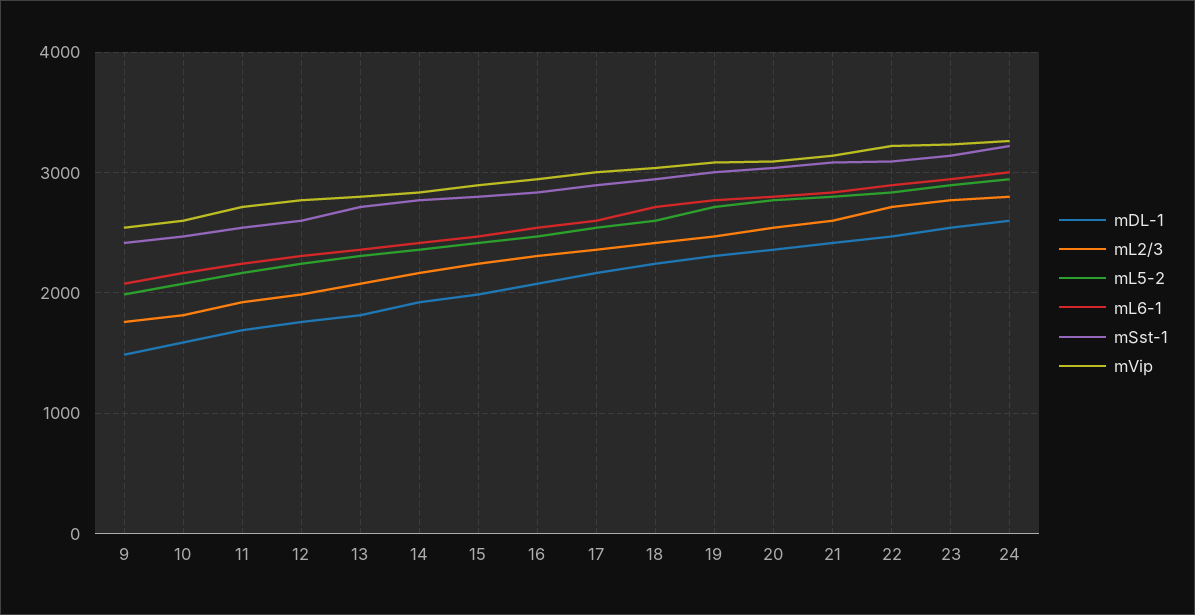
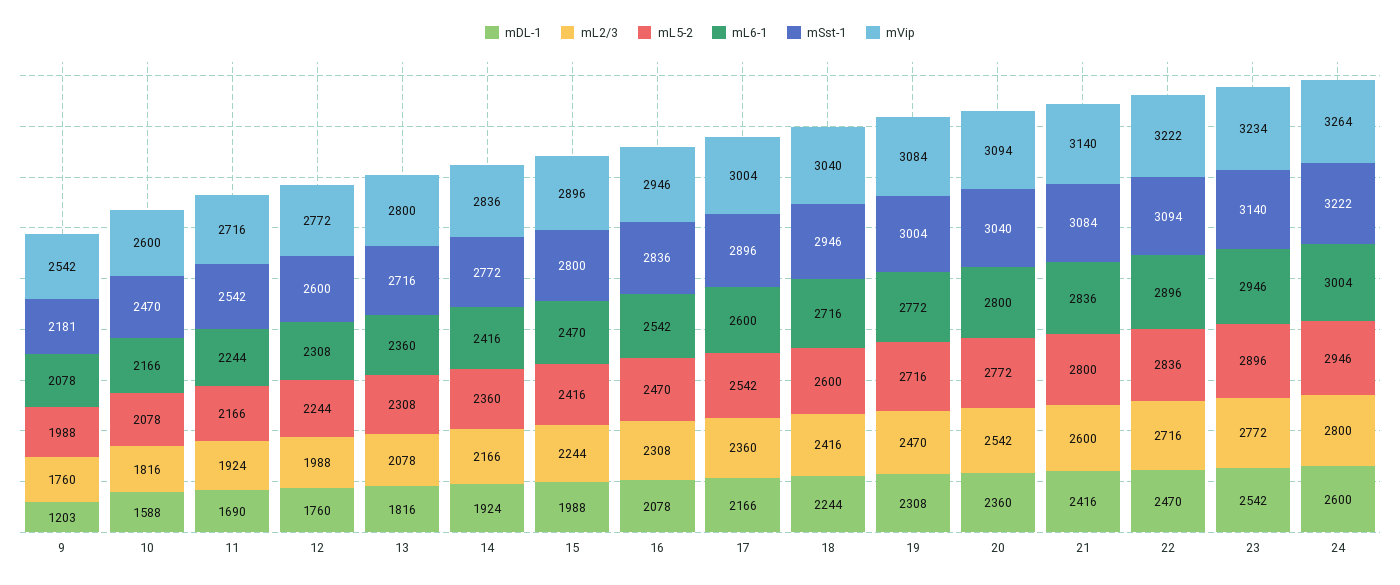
mDL-1, 9: 1500 -> 1203
mSst-1, 9: 2400 -> 2181

